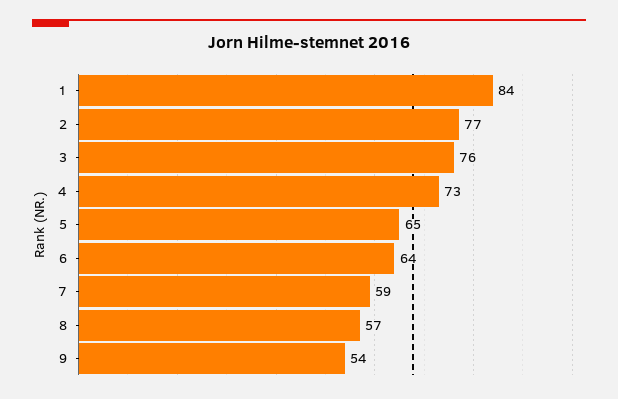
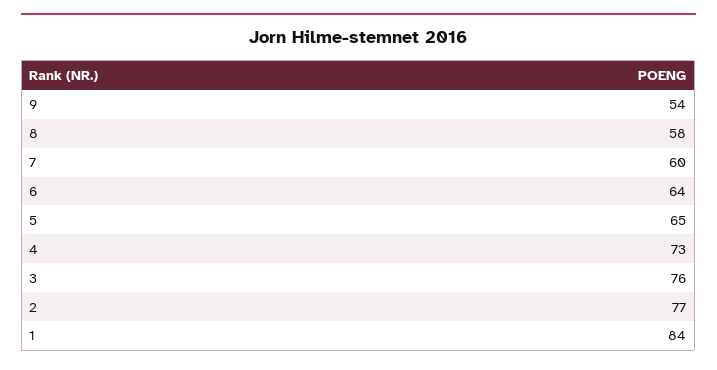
7: 59 -> 60
8: 57 -> 58

